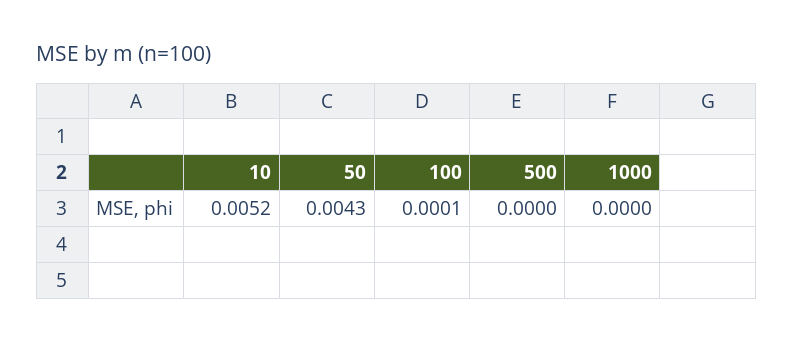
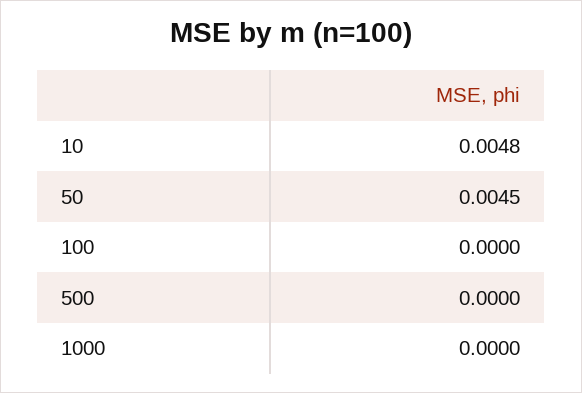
10: 0.0052 -> 0.0048
50: 0.0043 -> 0.0045
100: 0.0001 -> 0

